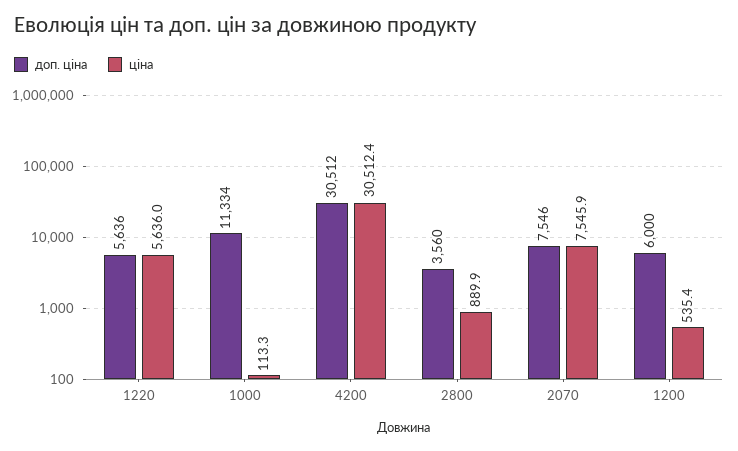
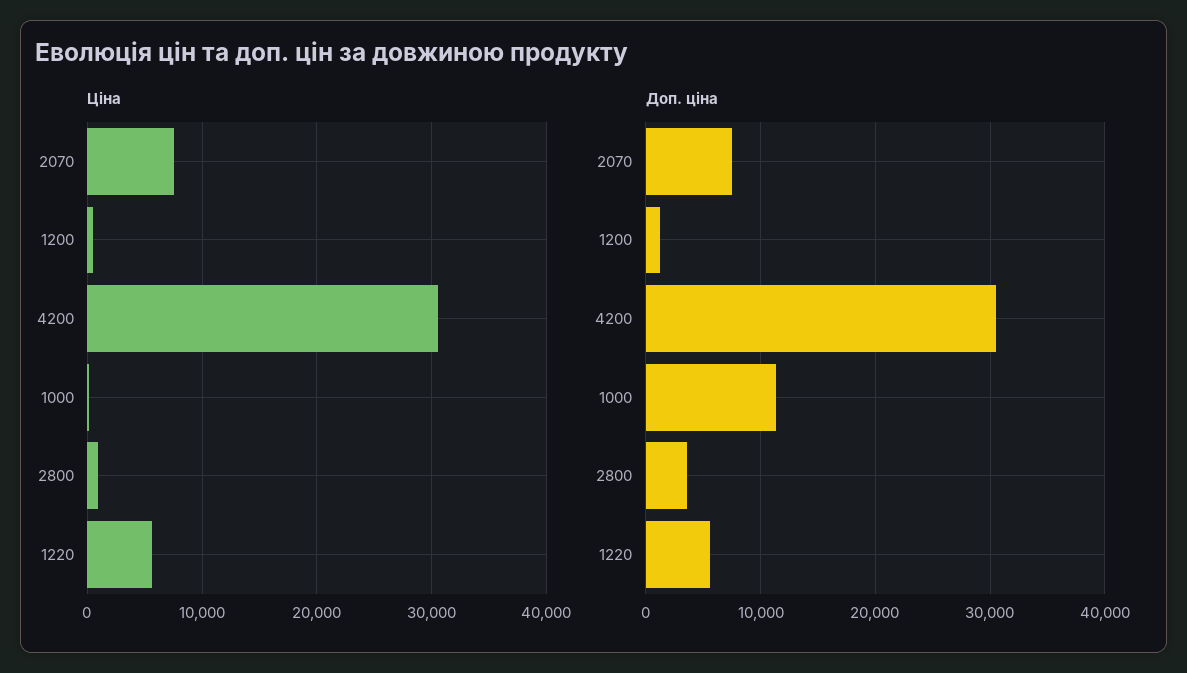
доп. ціна, 1200: 6000 -> 1000

